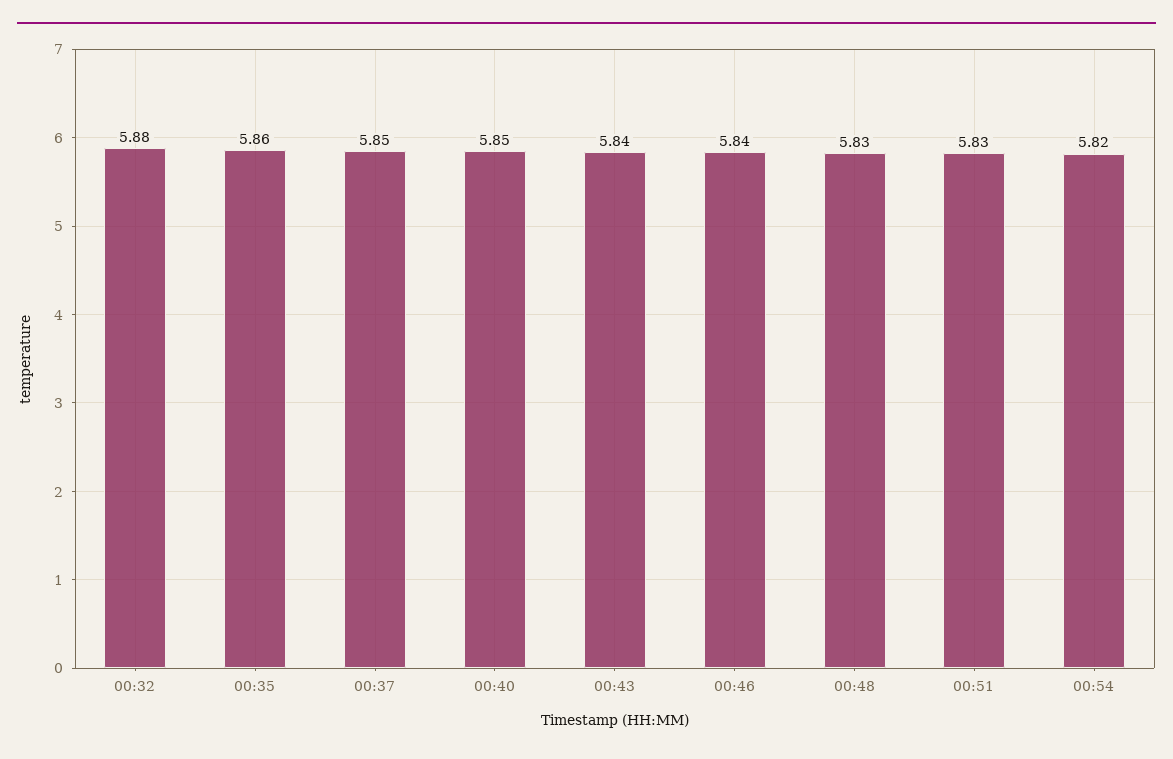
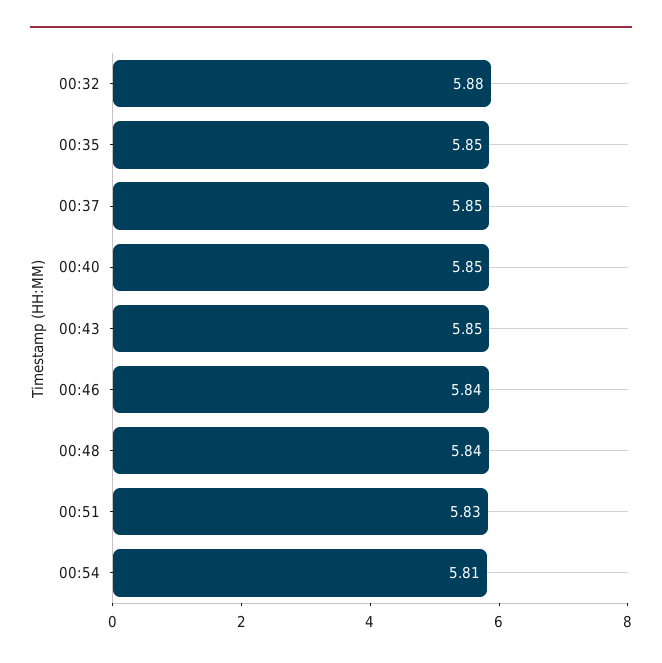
00:35: 5.86 -> 5.85
00:43: 5.84 -> 5.85
00:48: 5.83 -> 5.84
00:54: 5.82 -> 5.81

